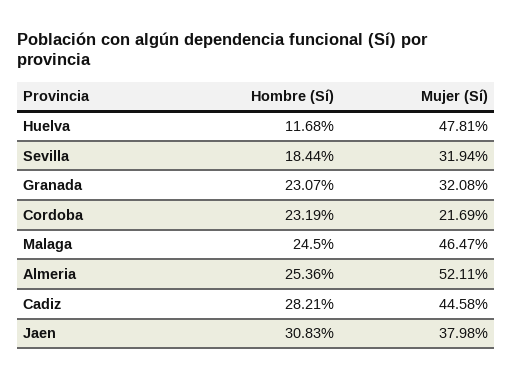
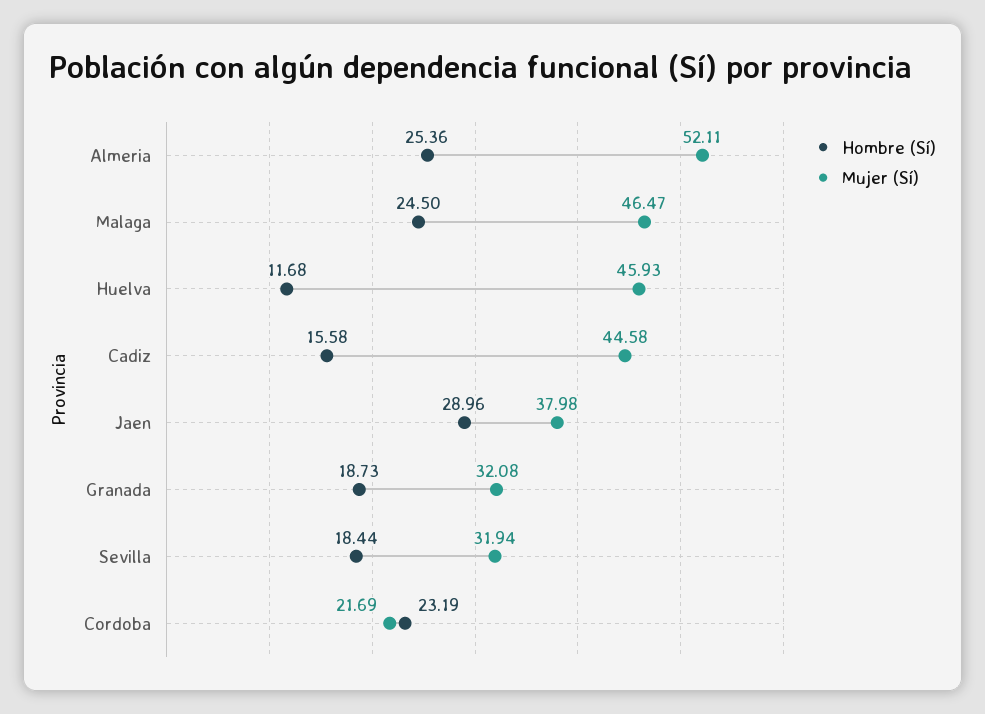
Mujer (Sí), Huelva: 47.81 -> 45.93
Hombre (Sí), Granada: 23.07 -> 18.73
Hombre (Sí), Cadiz: 28.21 -> 15.58
Hombre (Sí), Jaen: 30.83 -> 28.96

